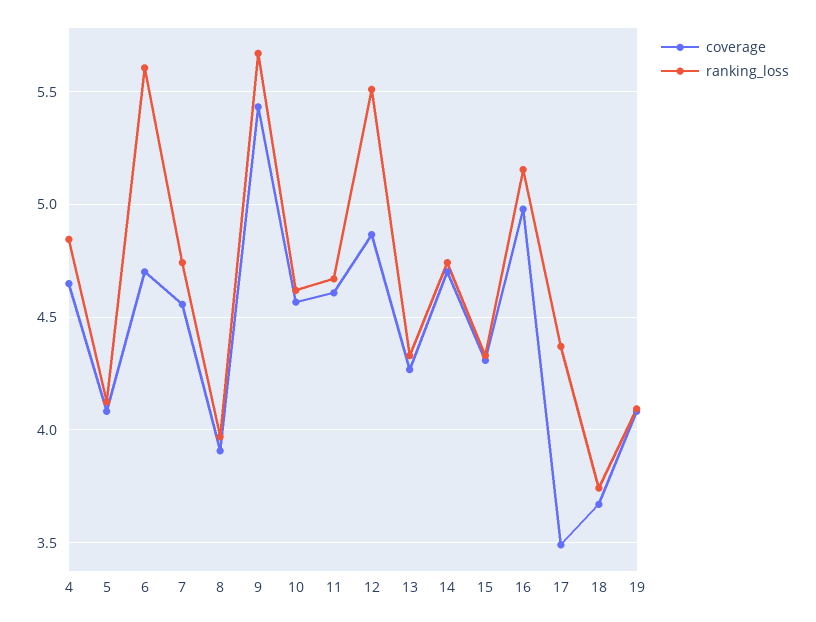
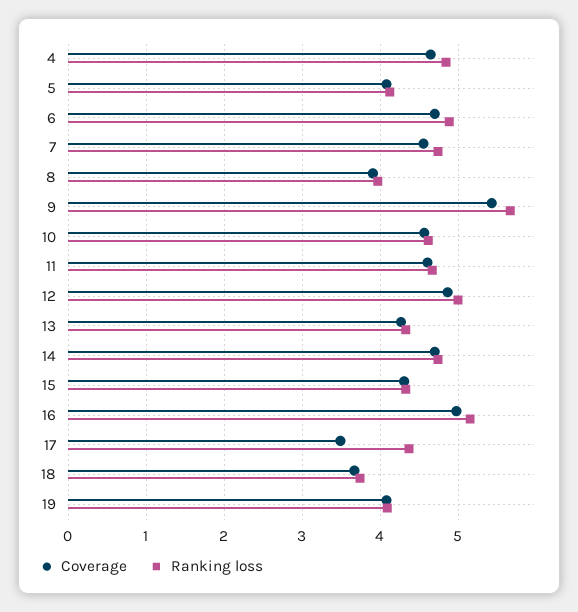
ranking_loss, 6: 5.6 -> 4.9
ranking_loss, 12: 5.5 -> 5

